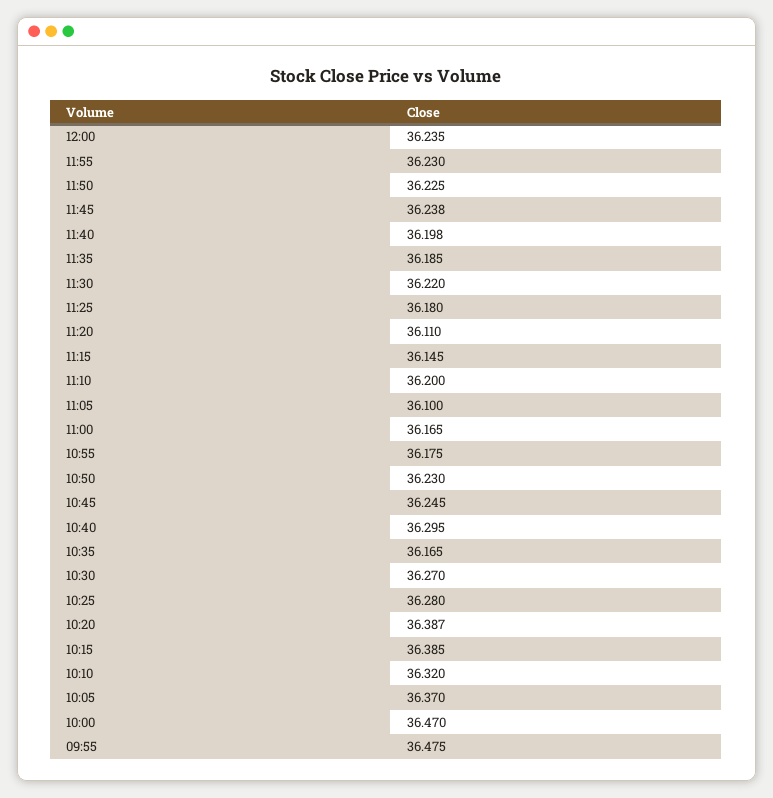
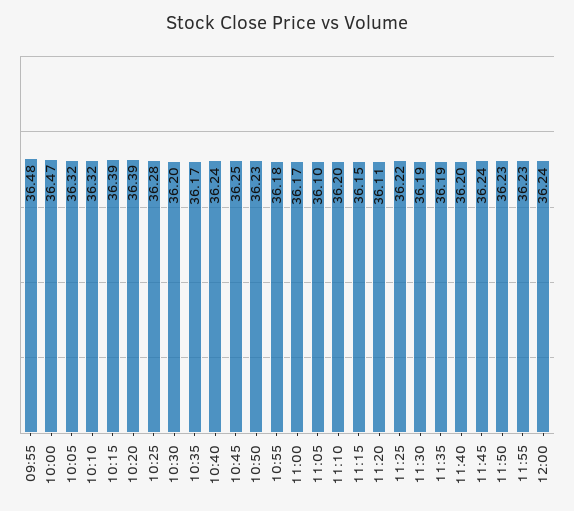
11:30: 36.22 -> 36.19
11:25: 36.18 -> 36.22
10:40: 36.295 -> 36.24
10:30: 36.27 -> 36.2
10:05: 36.37 -> 36.32

